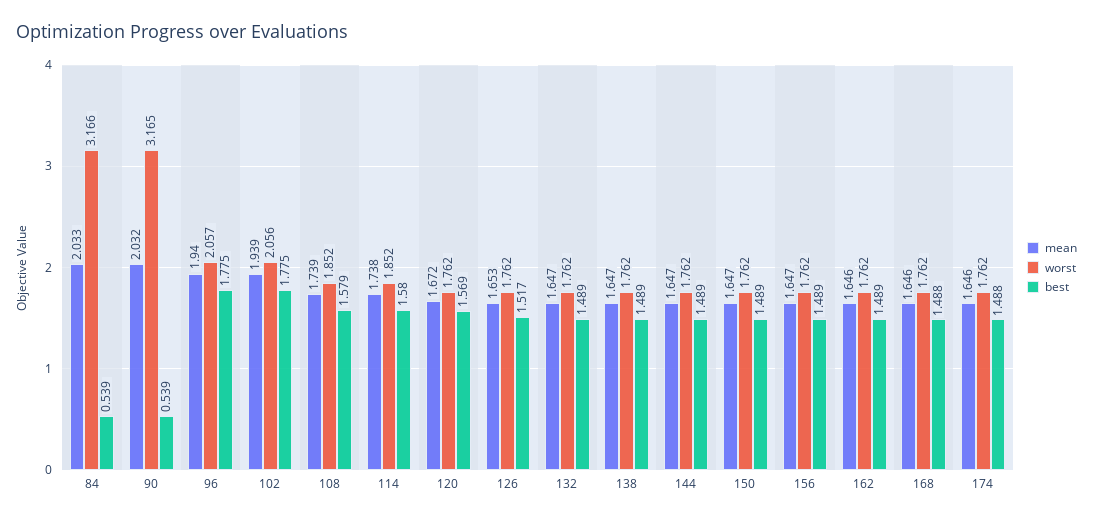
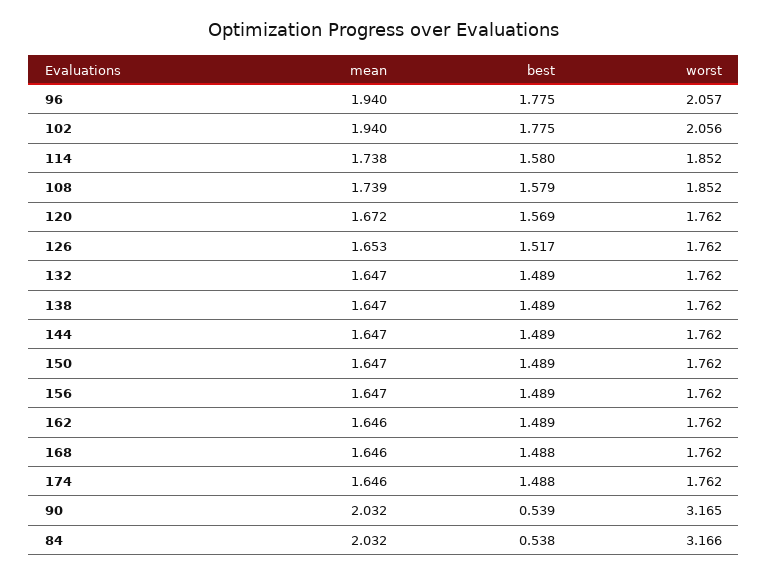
mean, 84: 2.033 -> 2.032
best, 84: 0.539 -> 0.538
mean, 102: 1.939 -> 1.94

